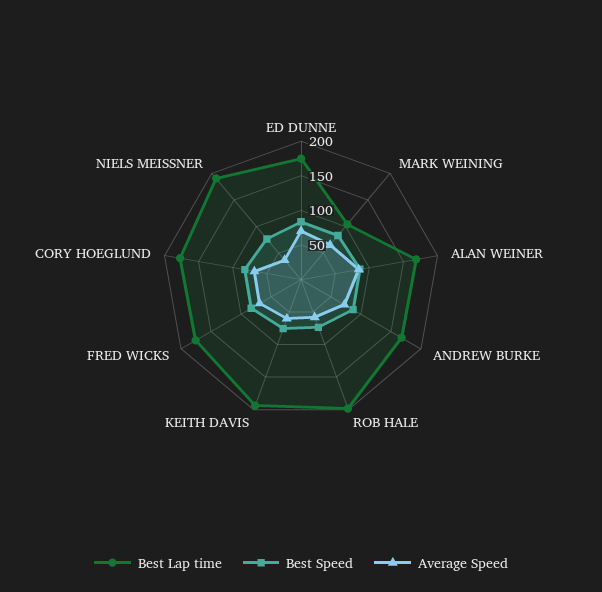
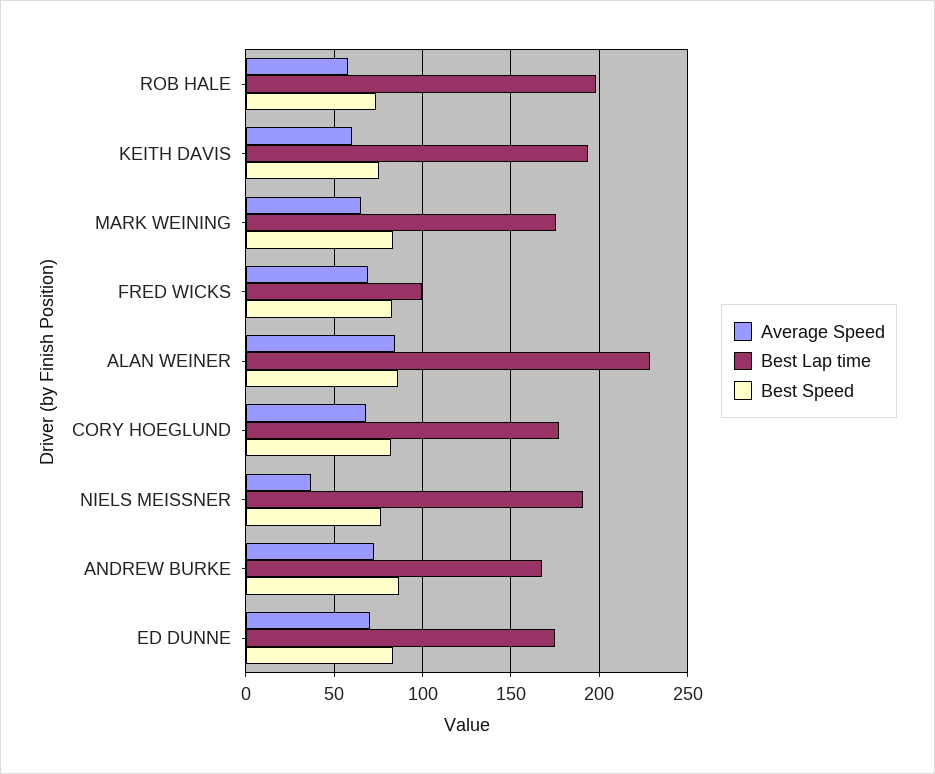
Best Lap time, MARK WEINING: 100 -> 175
Best Lap time, ALAN WEINER: 175 -> 230
Best Lap time, FRED WICKS: 175 -> 100

